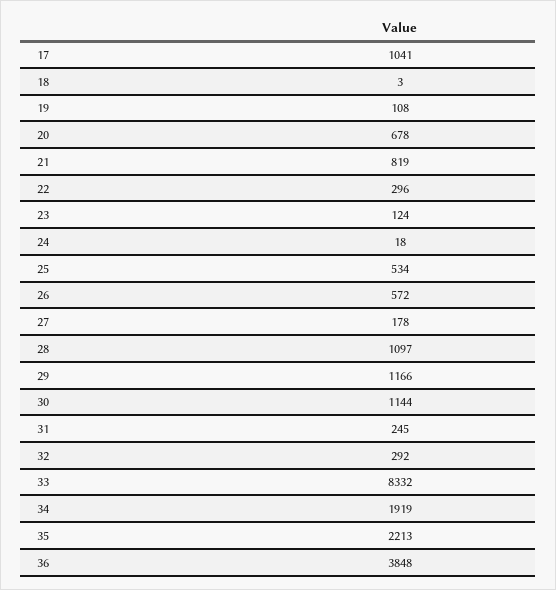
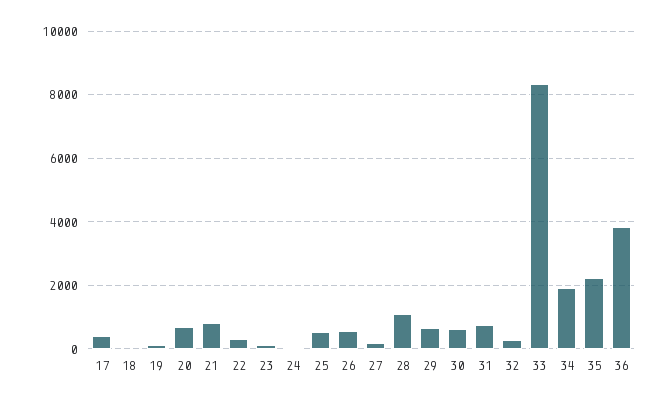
17: 1041 -> 400
29: 1166 -> 600
30: 1144 -> 600
31: 245 -> 800

